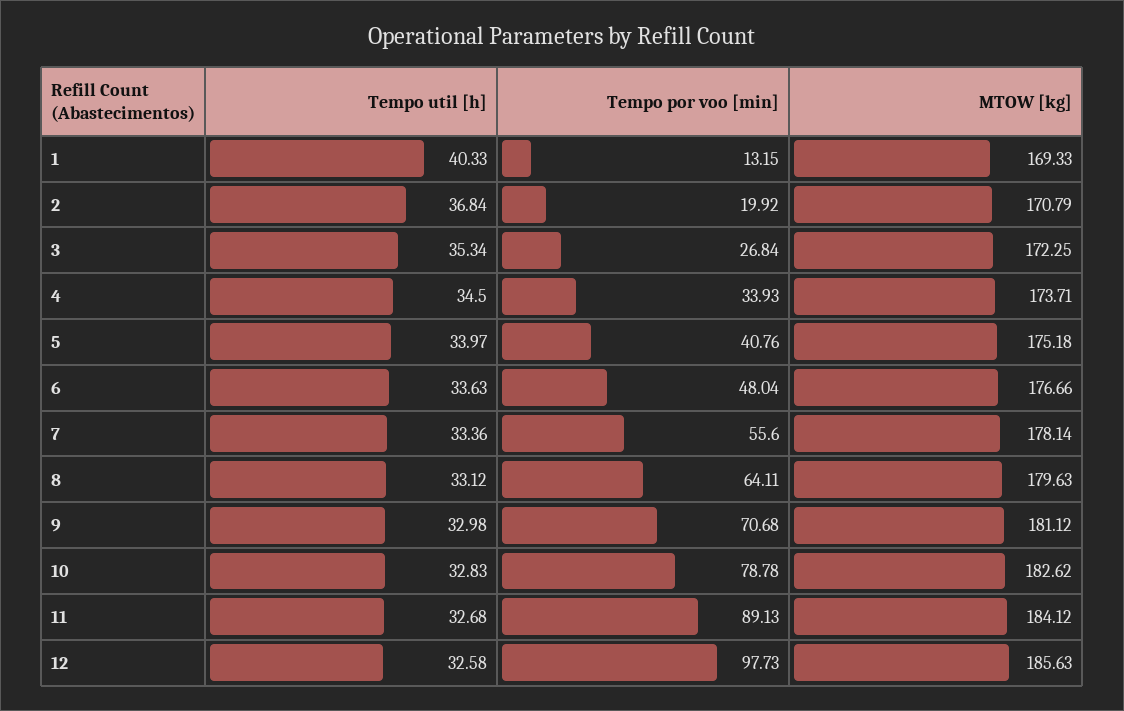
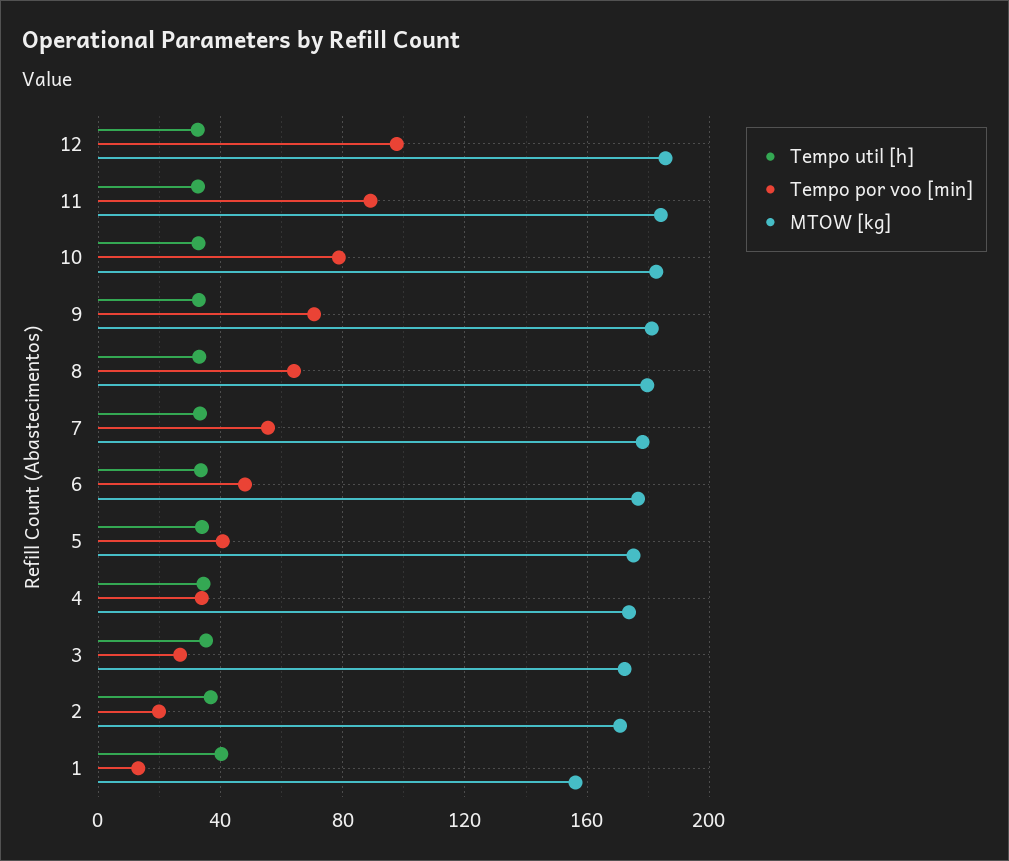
MTOW [kg], 1: 169.33 -> 155

